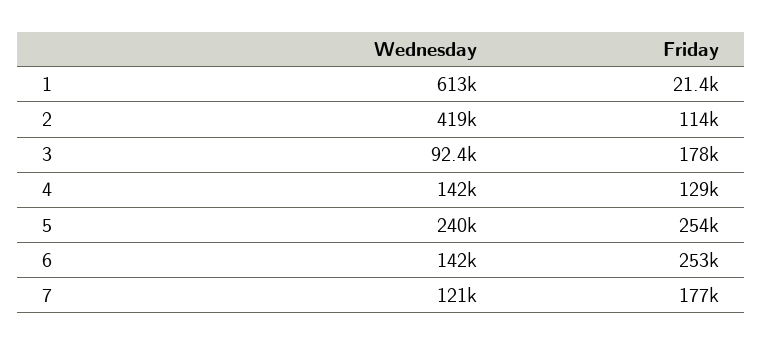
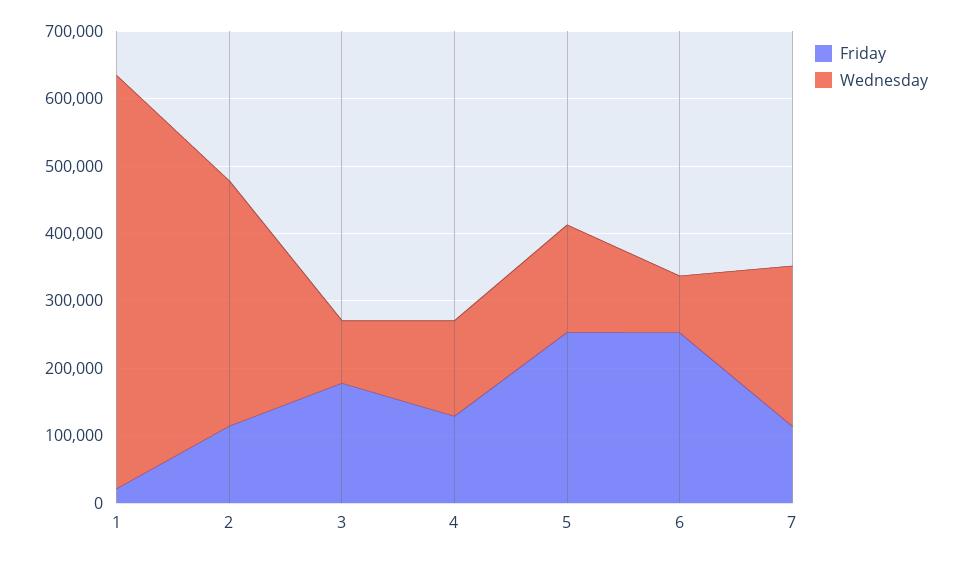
Wednesday, 2: 419000 -> 360000
Wednesday, 5: 240000 -> 160000
Wednesday, 6: 142000 -> 80000
Wednesday, 7: 121000 -> 240000
Friday, 7: 177000 -> 120000

